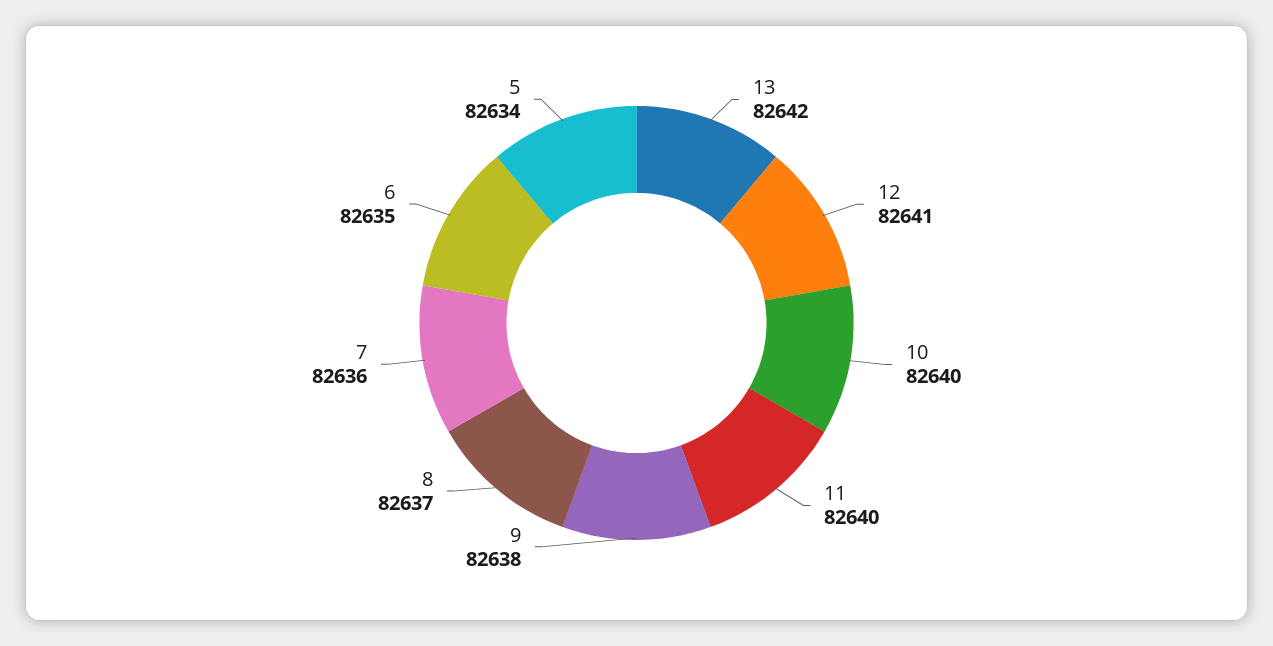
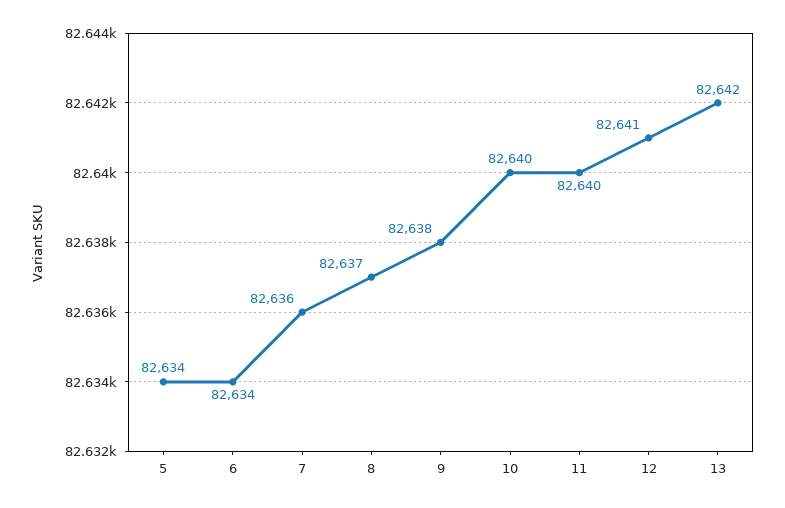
6: 82635 -> 82634

